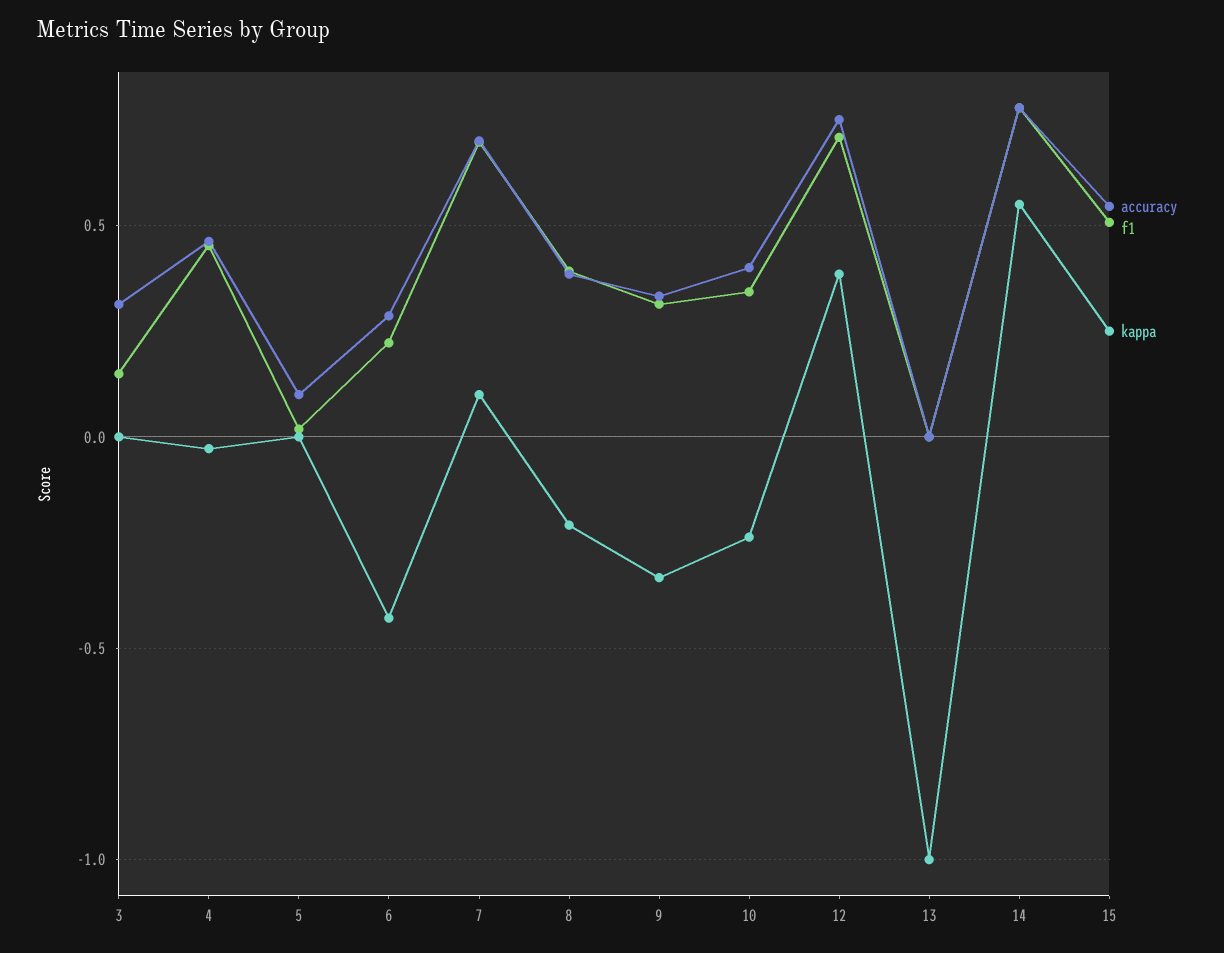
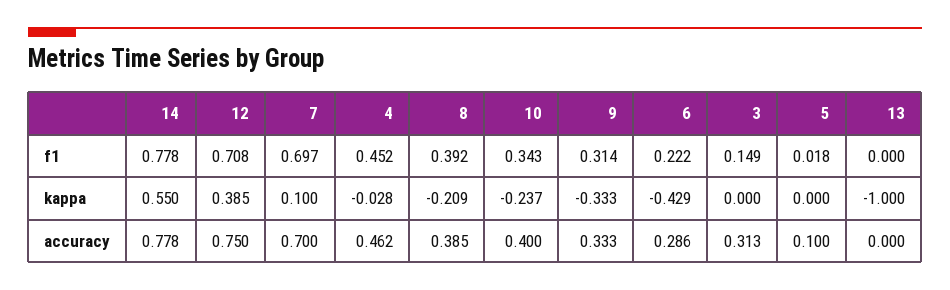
accuracy, 15: 0.55 -> none
f1, 15: 0.5 -> none
kappa, 15: 0.25 -> none

